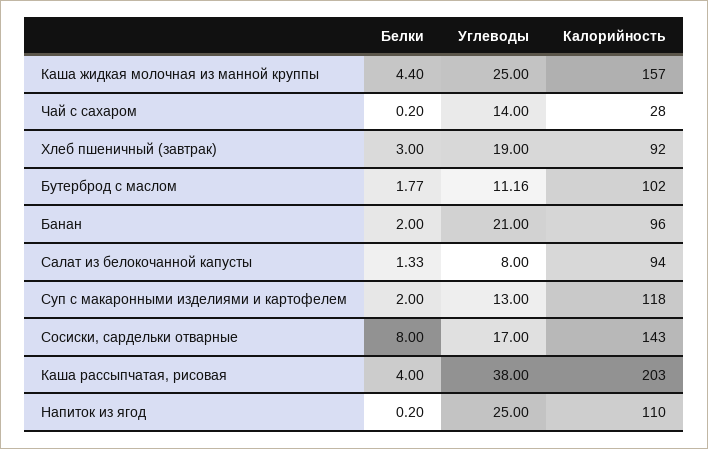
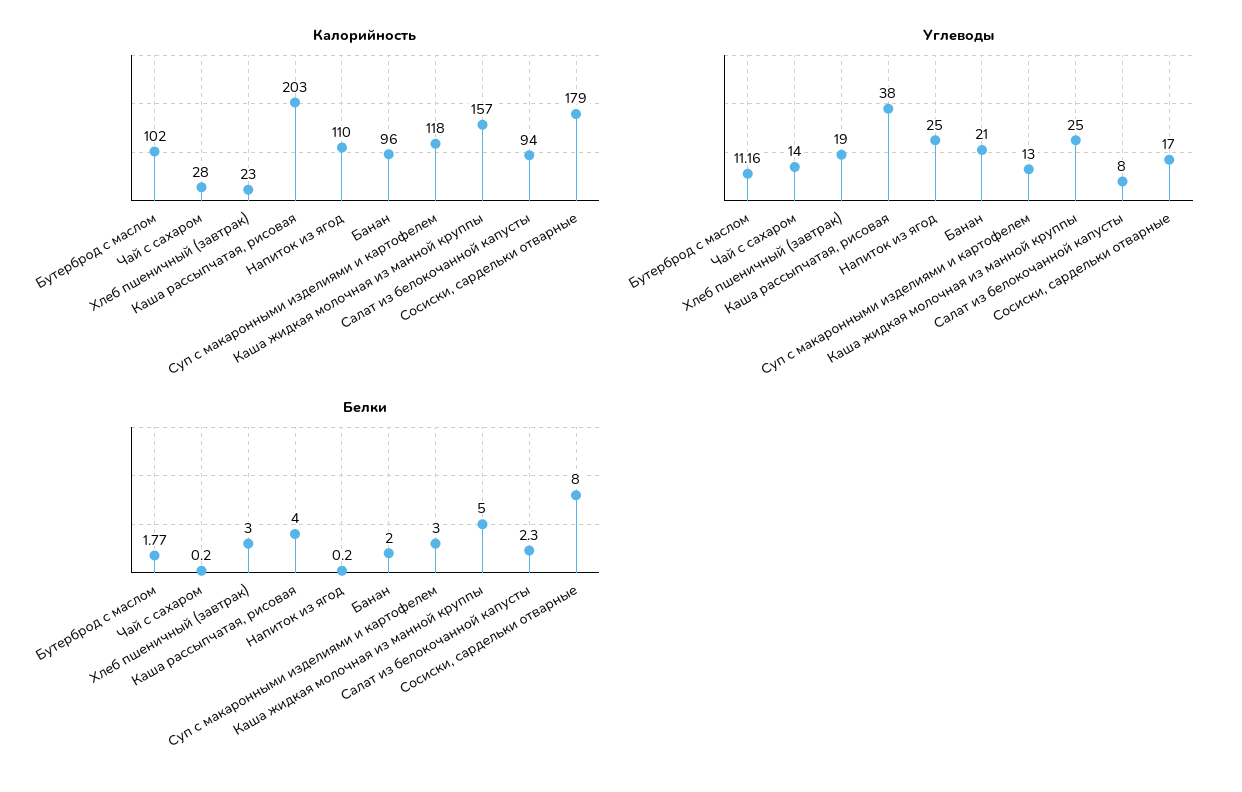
Белки, Каша жидкая молочная из манной круппы: 4.4 -> 5
Калорийность, Хлеб пшеничный (завтрак): 92 -> 23
Белки, Салат из белокочанной капусты: 1.33 -> 2.3
Белки, Суп с макаронными изделиями и картофелем: 2 -> 3
Калорийность, Сосиски, сардельки отварные: 143 -> 179

